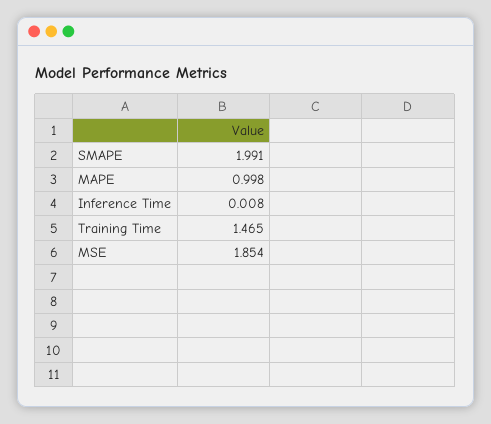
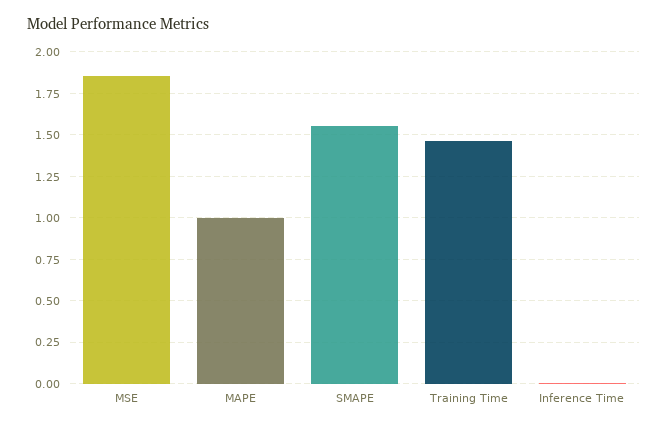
SMAPE: 1.991 -> 1.55

